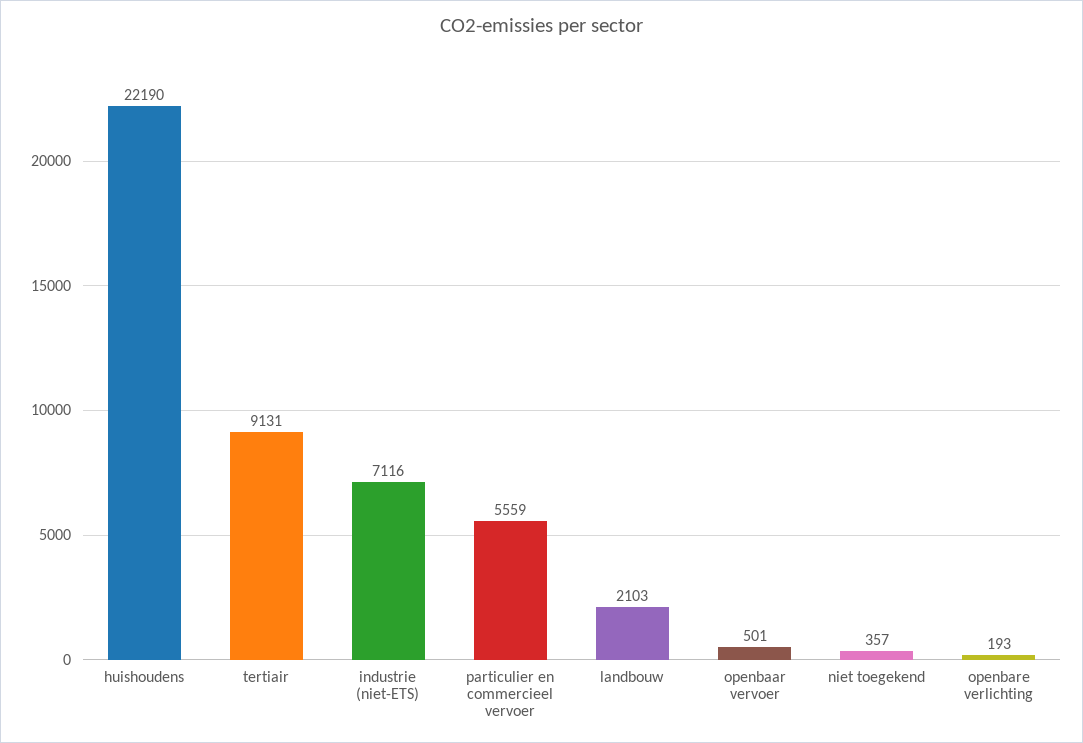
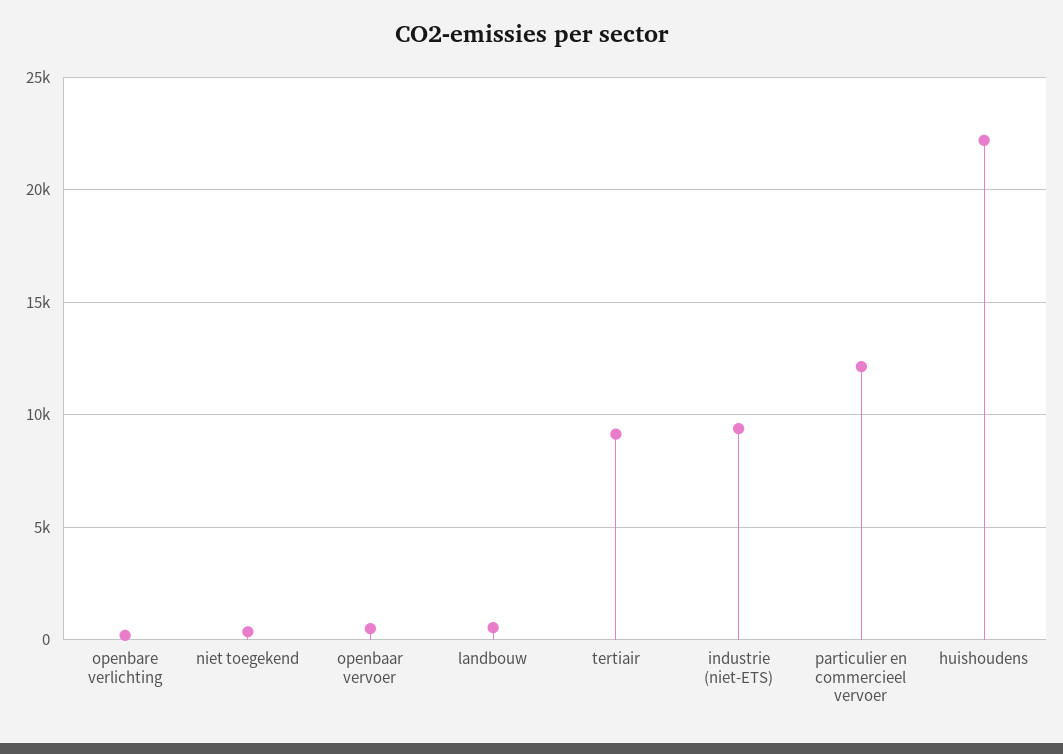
industrie (niet-ETS): 7116 -> 9500
particulier en commercieel vervoer: 5559 -> 12000
landbouw: 2103 -> 500

